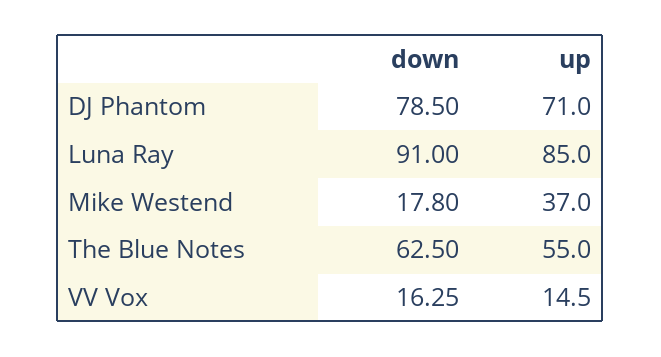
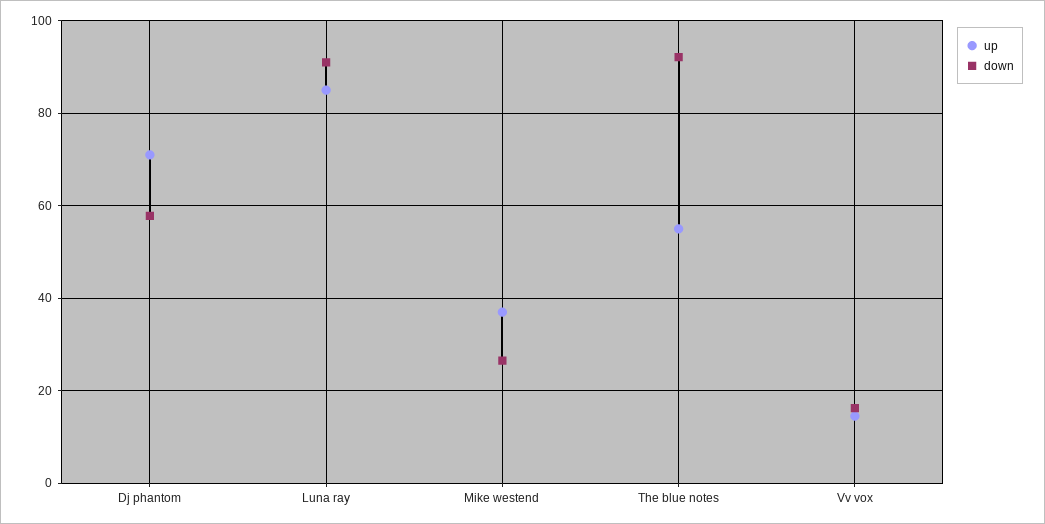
down, DJ Phantom: 78.5 -> 58
down, Mike Westend: 17.8 -> 26
down, The Blue Notes: 62.5 -> 92

